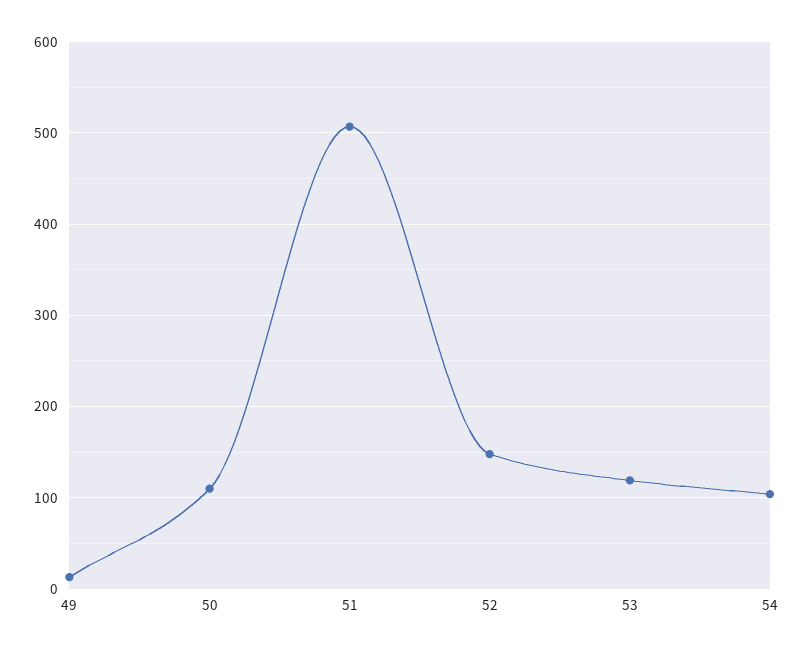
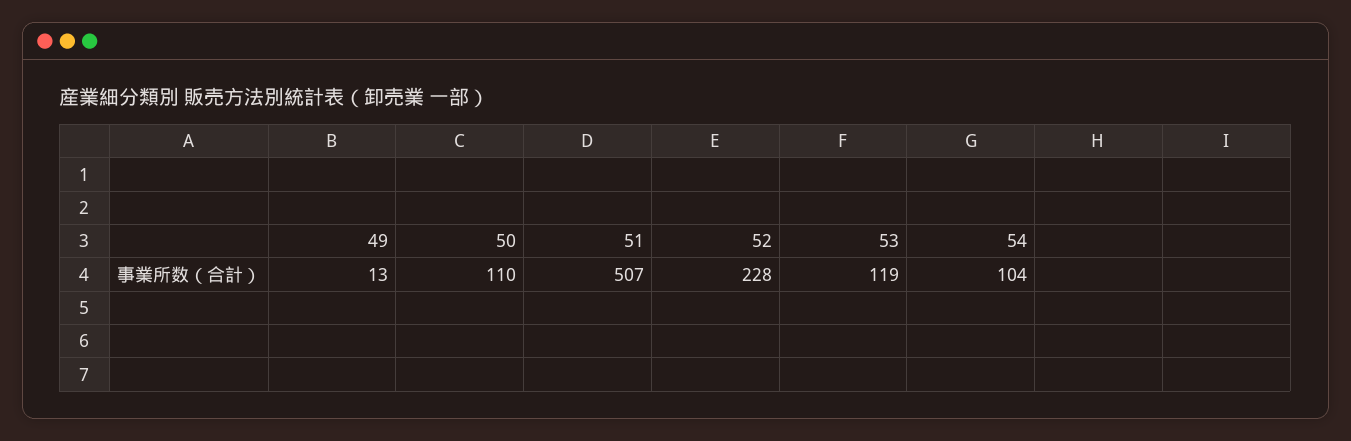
52: 150 -> 228

